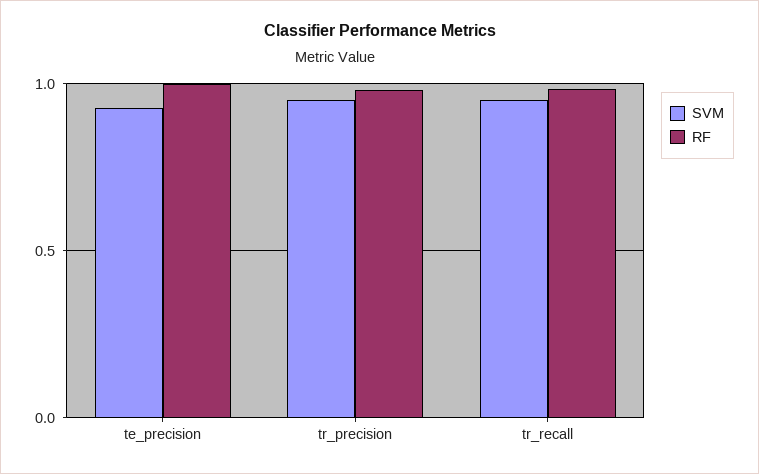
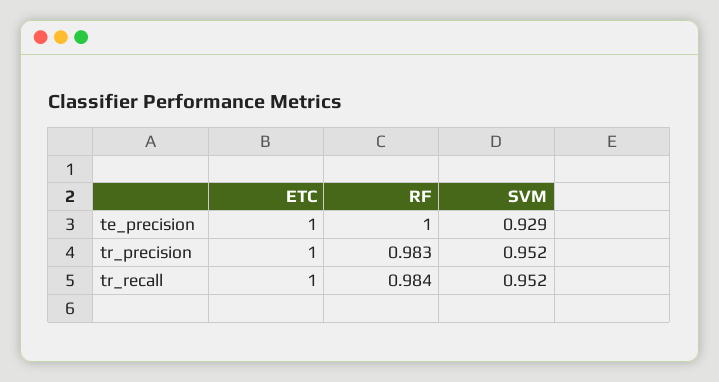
ETC, te_precision: none -> 1
ETC, tr_precision: none -> 1
ETC, tr_recall: none -> 1

